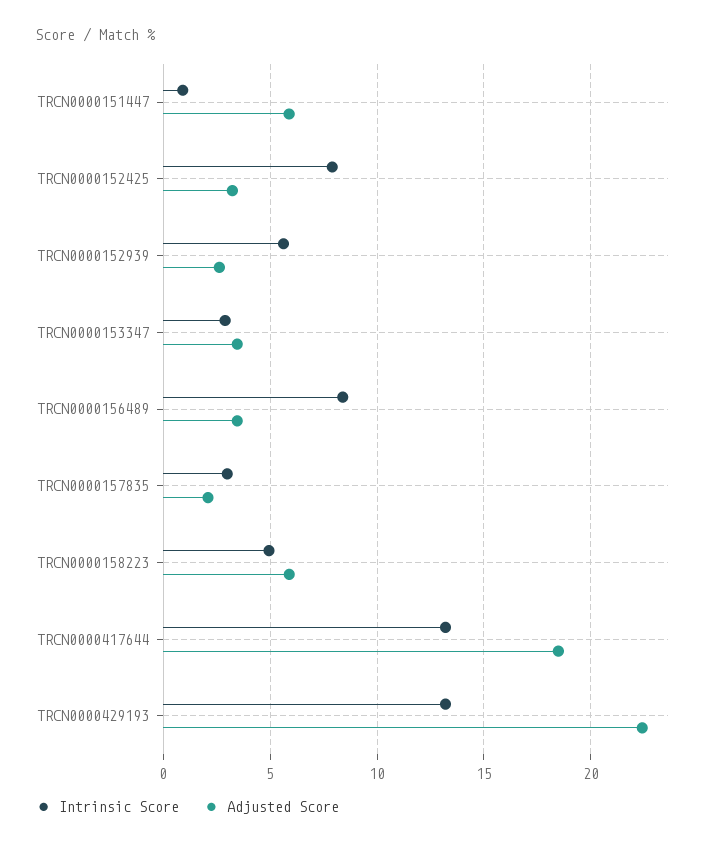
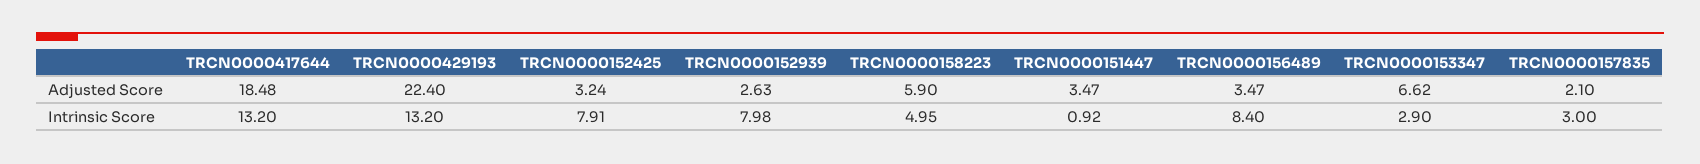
Adjusted Score, TRCN0000151447: 6 -> 3.47
Intrinsic Score, TRCN0000152939: 5.5 -> 7.98
Adjusted Score, TRCN0000153347: 3.5 -> 6.62

